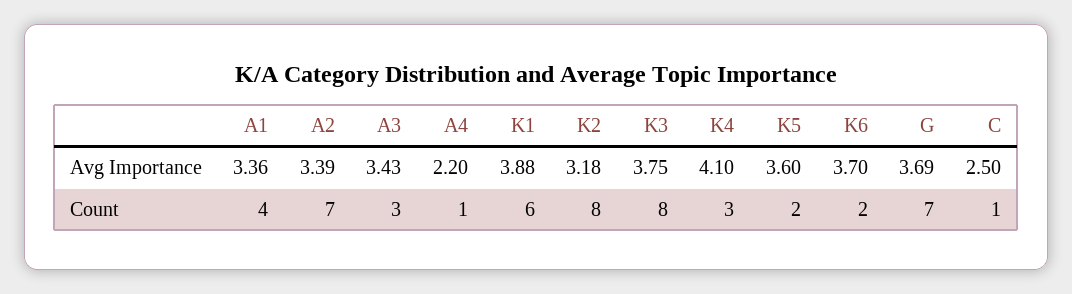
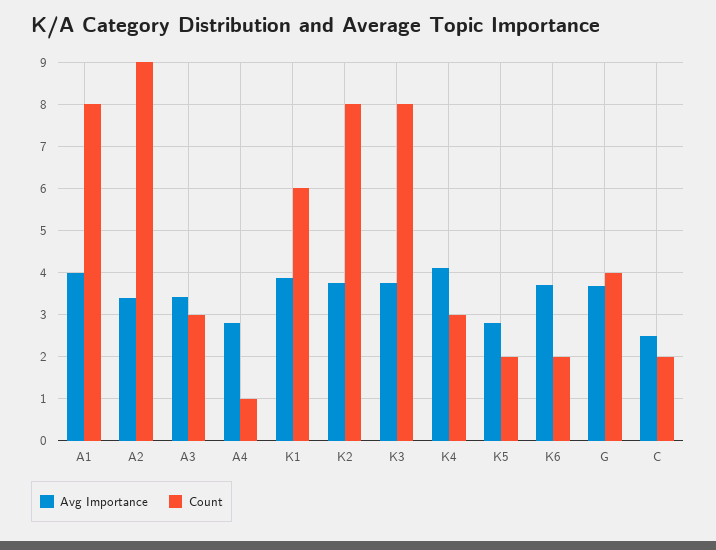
Avg Importance, A1: 3.36 -> 4
Avg Importance, A4: 2.2 -> 2.8
Avg Importance, K2: 3.18 -> 3.8
Avg Importance, K5: 3.6 -> 2.8
Count, A1: 4 -> 8
Count, A2: 7 -> 9
Count, G: 7 -> 4
Count, C: 1 -> 2

